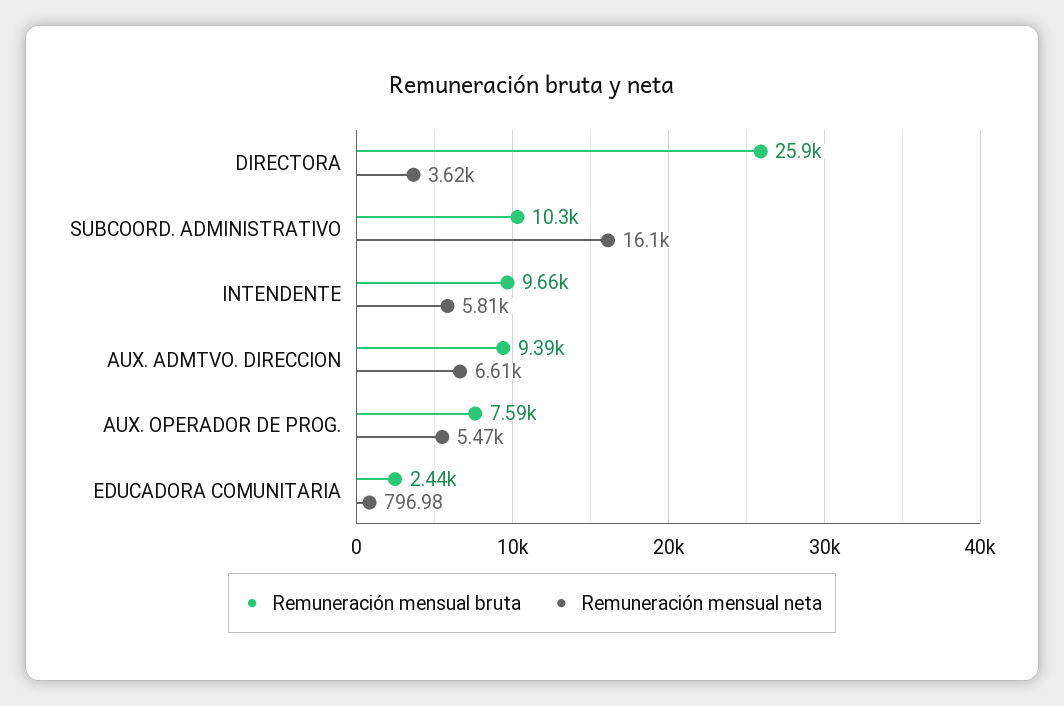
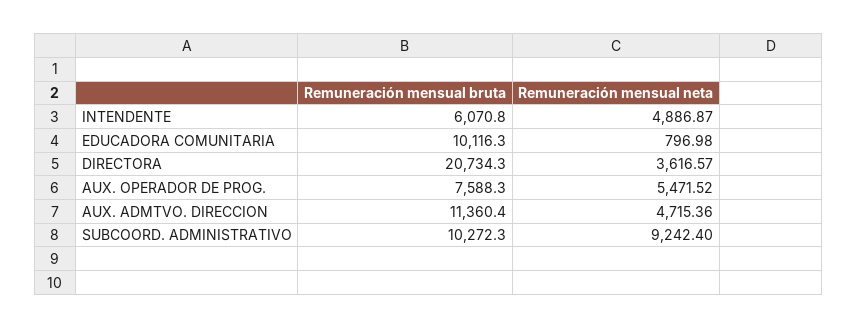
Remuneración mensual bruta, DIRECTORA: 25900 -> 20734.3
Remuneración mensual neta, SUBCOORD. ADMINISTRATIVO: 16100 -> 9242.4
Remuneración mensual bruta, INTENDENTE: 9660 -> 6070.8
Remuneración mensual neta, INTENDENTE: 5810 -> 4886.87
Remuneración mensual bruta, AUX. ADMTVO. DIRECCION: 9390 -> 11360.4
Remuneración mensual neta, AUX. ADMTVO. DIRECCION: 6610 -> 4715.36
Remuneración mensual bruta, EDUCADORA COMUNITARIA: 2440 -> 10116.3

